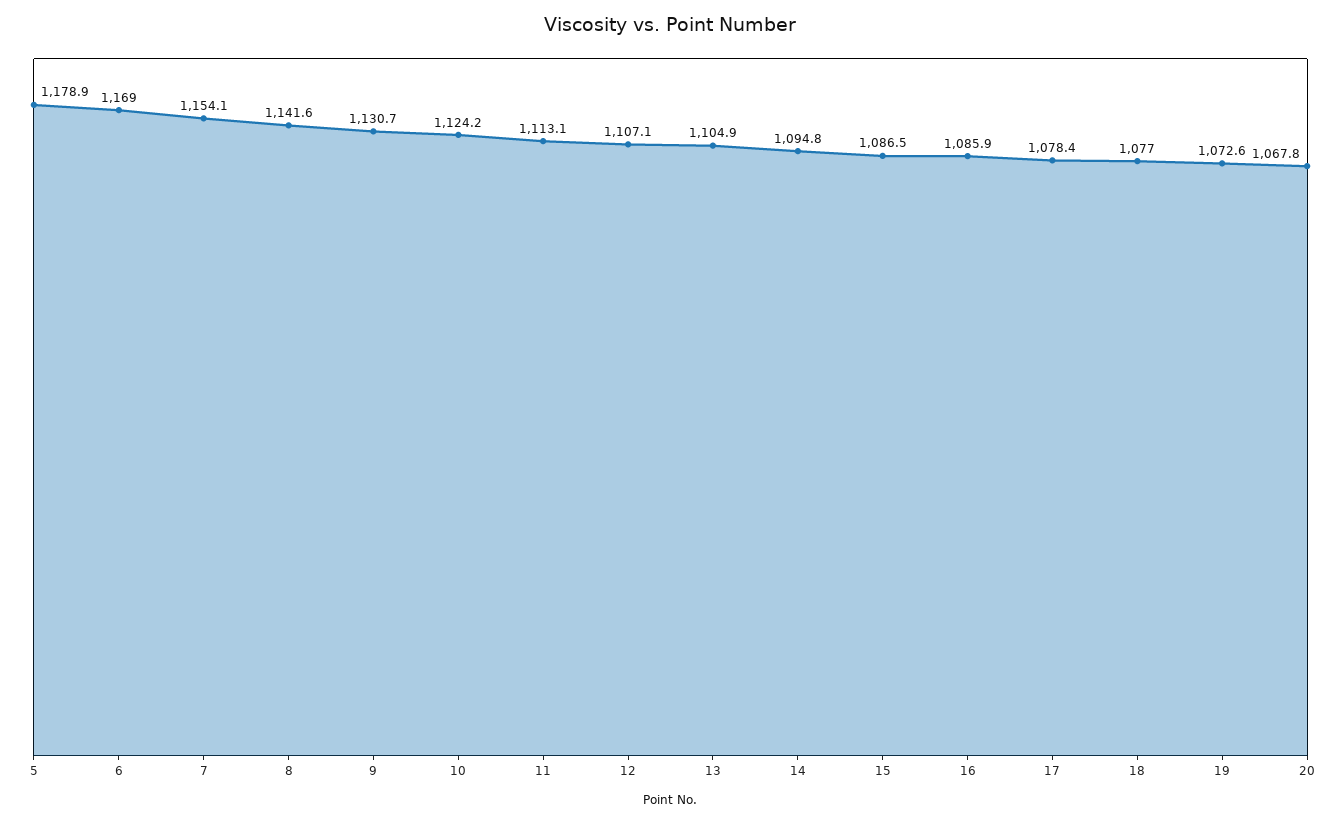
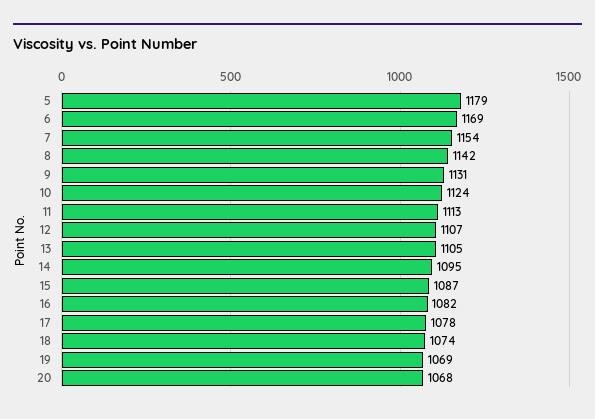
16: 1085.9 -> 1082
18: 1077 -> 1074
19: 1072.6 -> 1069

